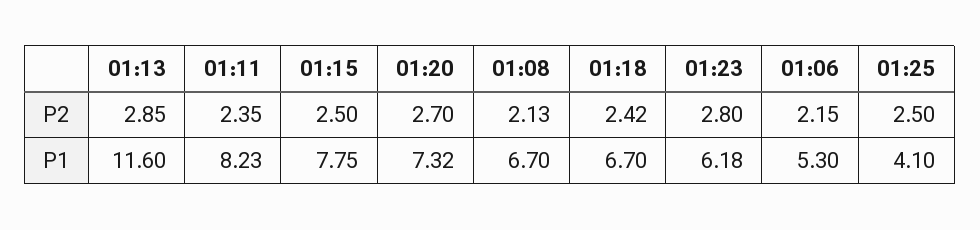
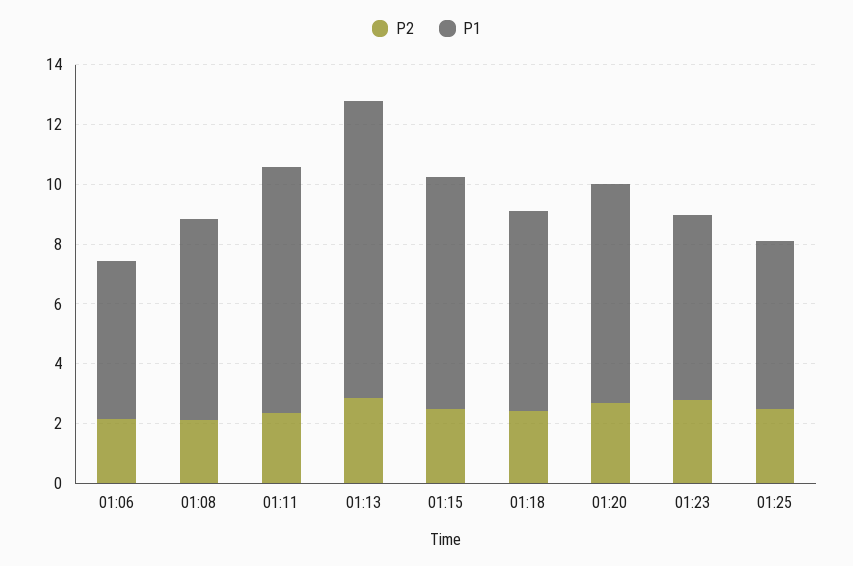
P1, 01:13: 11.6 -> 10
P1, 01:25: 4.1 -> 5.5

